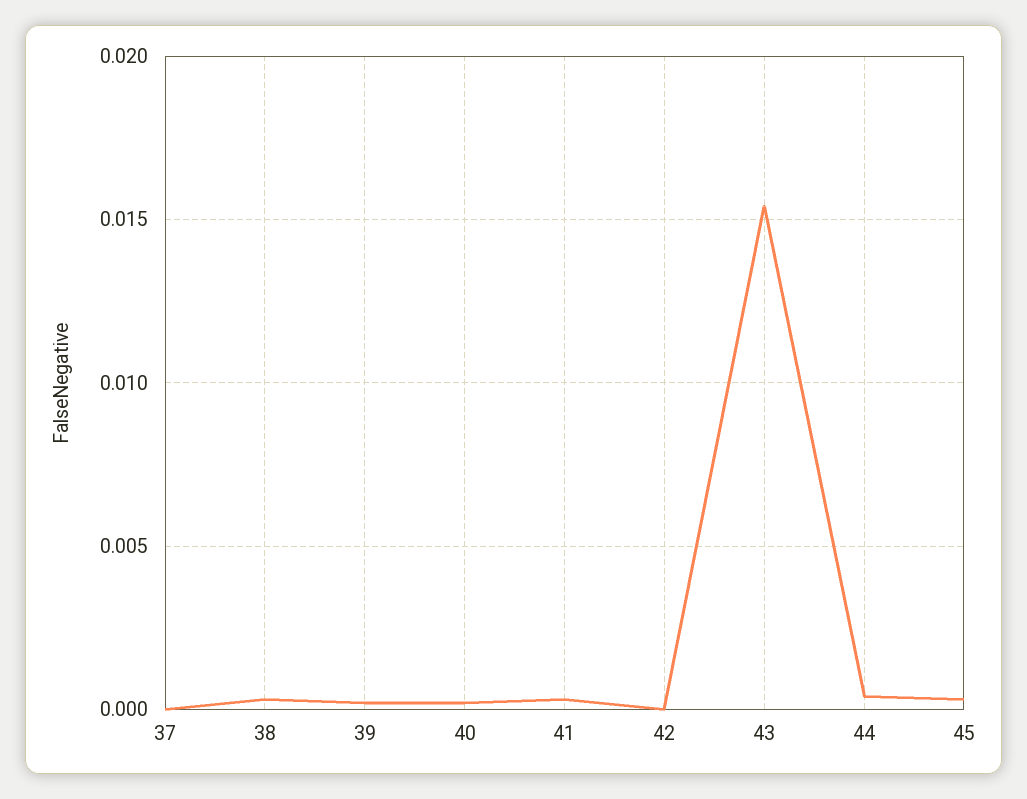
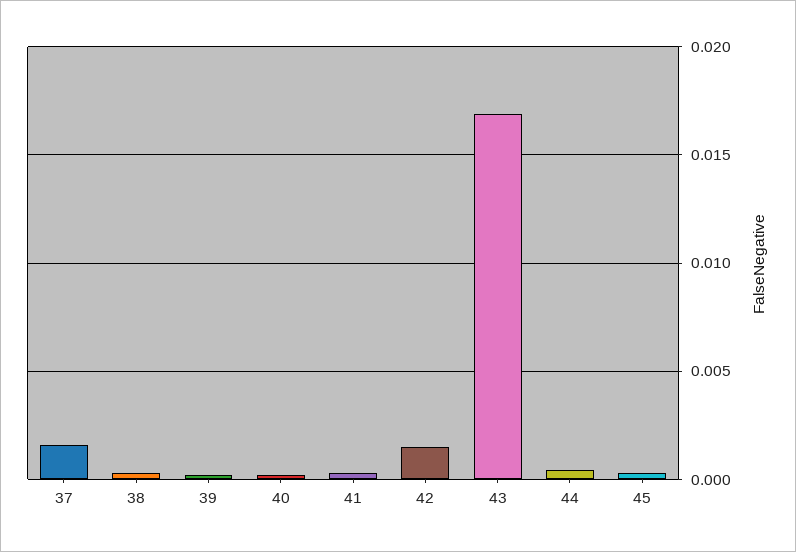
37: 0 -> 0.0015
42: 0 -> 0.0015
43: 0.0155 -> 0.017

